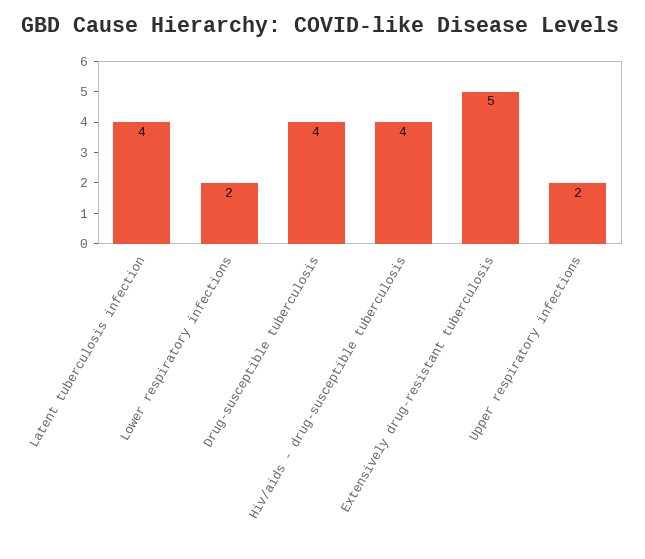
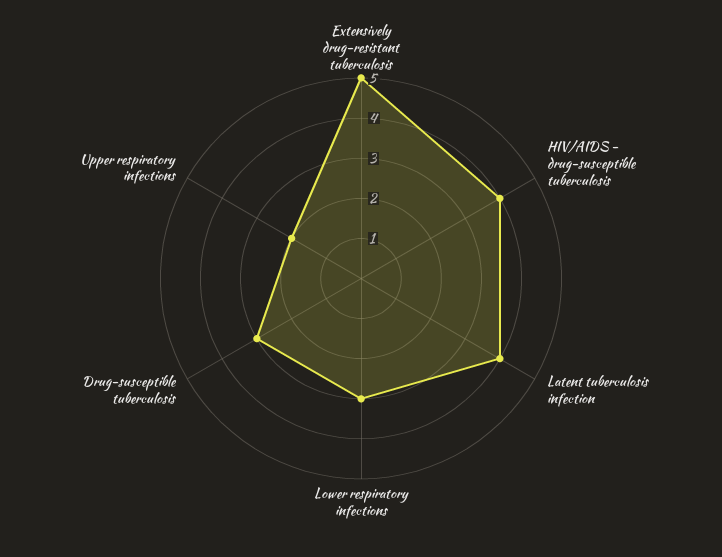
Lower respiratory infections: 2 -> 3
Drug-susceptible tuberculosis: 4 -> 3

